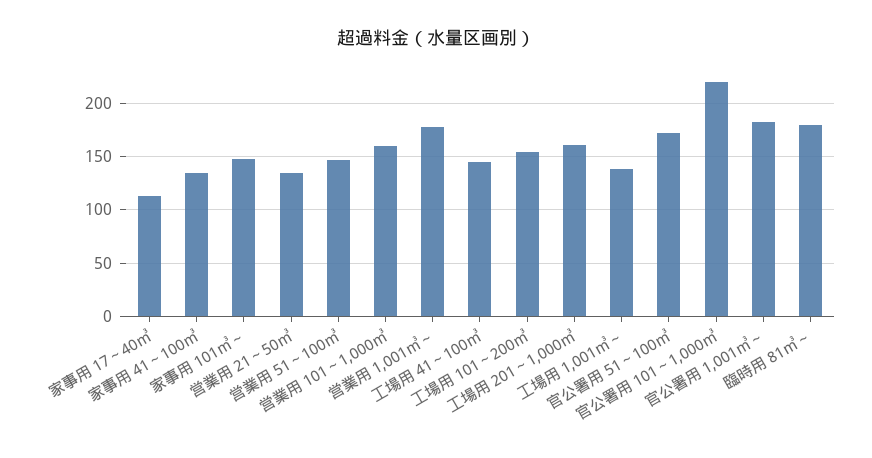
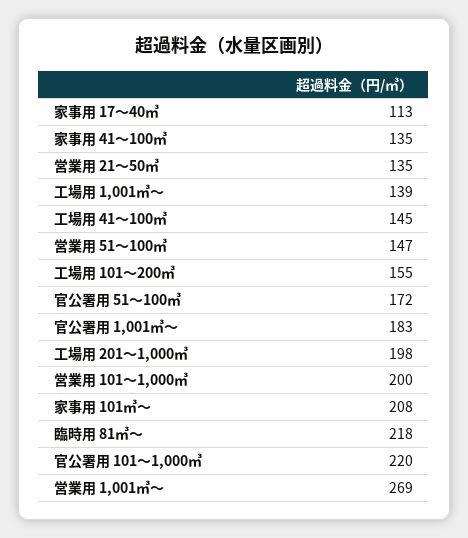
家事用 101㎥～: 150 -> 208
営業用 101～1,000㎥: 160 -> 200
営業用 1,001㎥～: 180 -> 269
工場用 201～1,000㎥: 160 -> 198
臨時用 81㎥～: 180 -> 218

